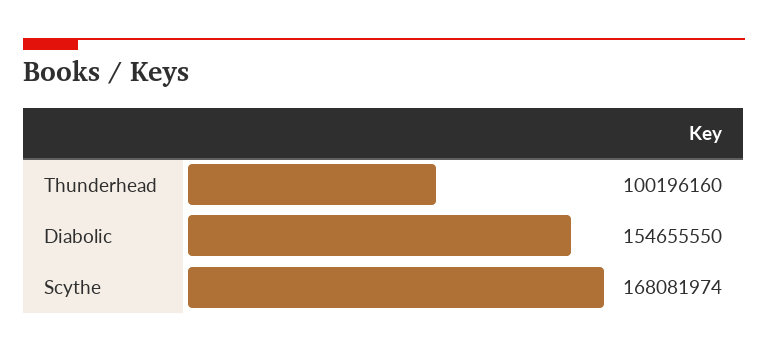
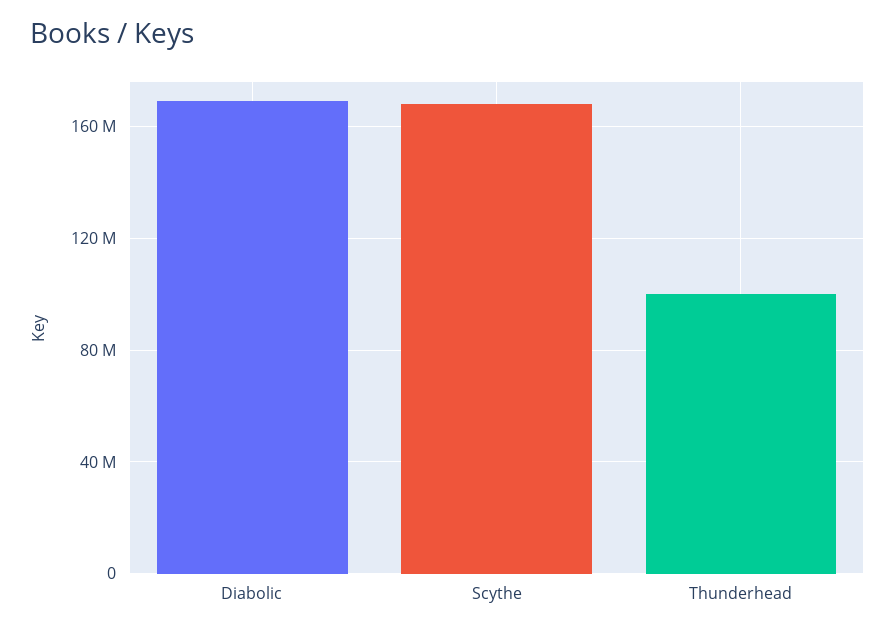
Diabolic: 154655550 -> 170000000

